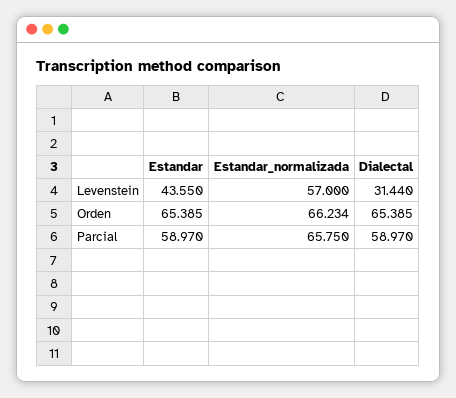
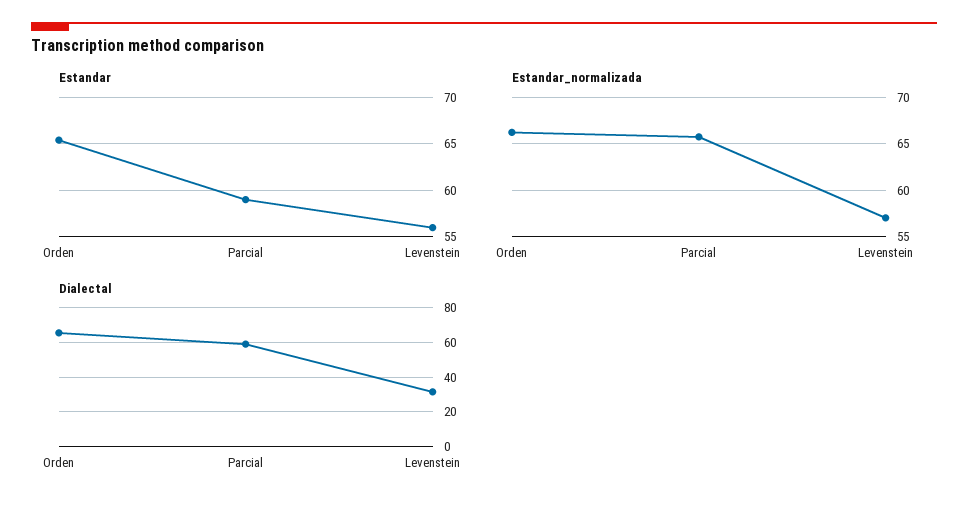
Estandar, Levenstein: 43.55 -> 56

